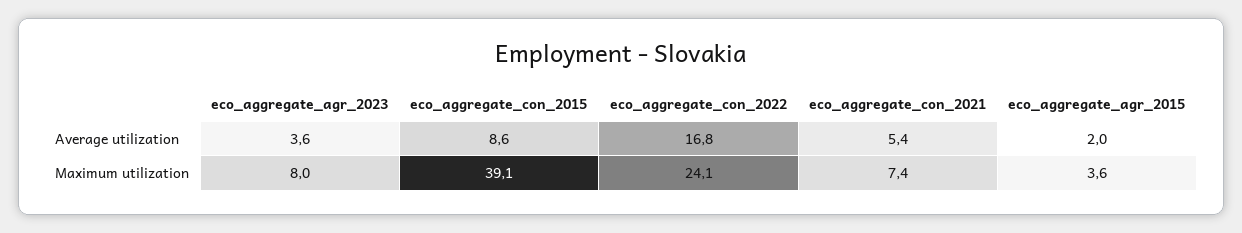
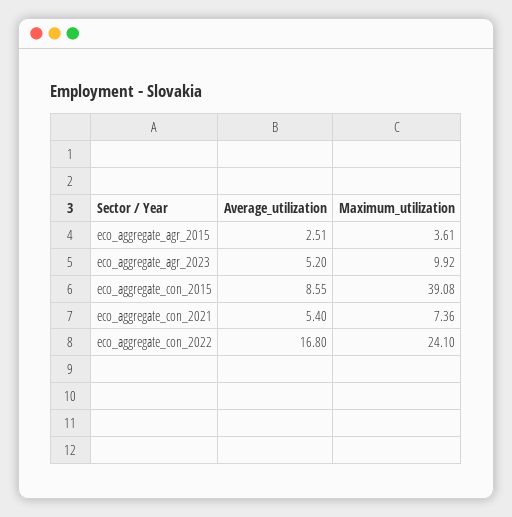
eco_aggregate_agr_2023, Average utilization: 3.6 -> 5.2
eco_aggregate_agr_2015, Average utilization: 2 -> 2.51
eco_aggregate_agr_2023, Maximum utilization: 8 -> 9.92

